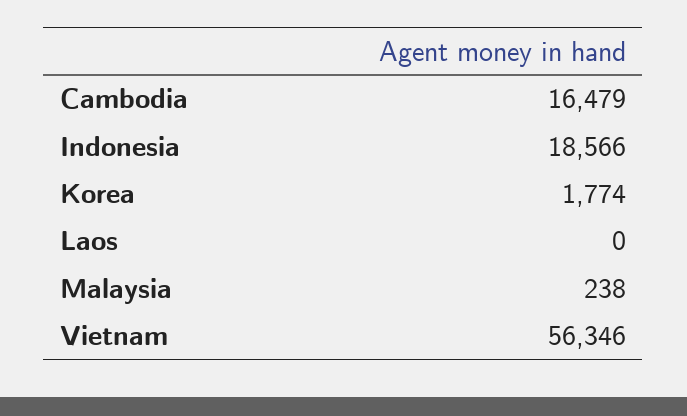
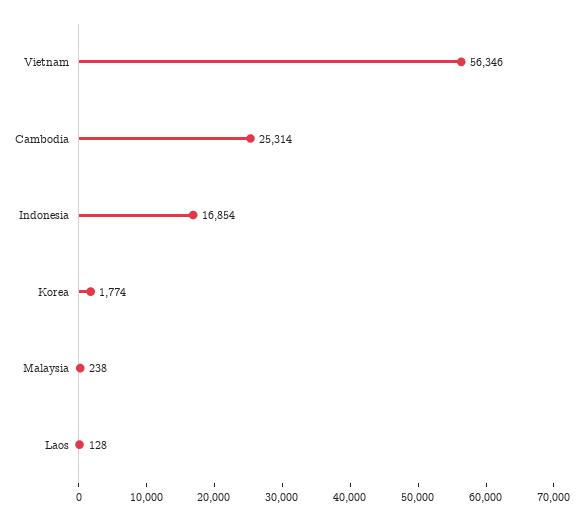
Cambodia: 16479 -> 25314
Indonesia: 18566 -> 16854
Laos: 0 -> 128

